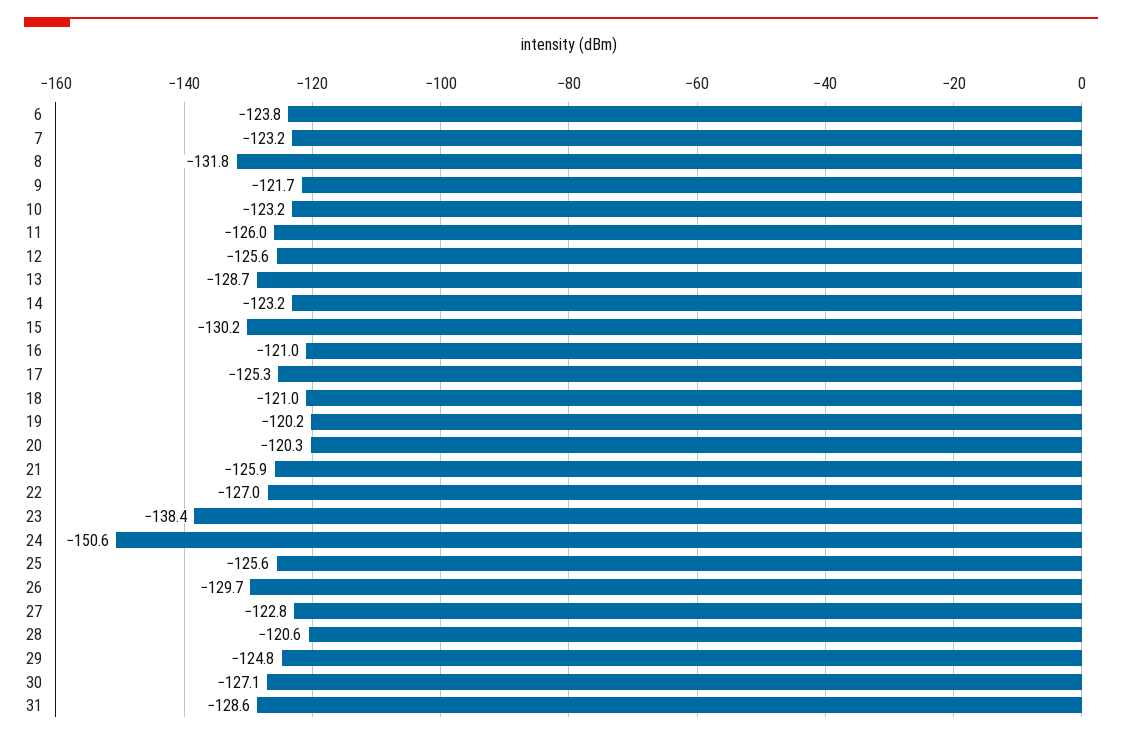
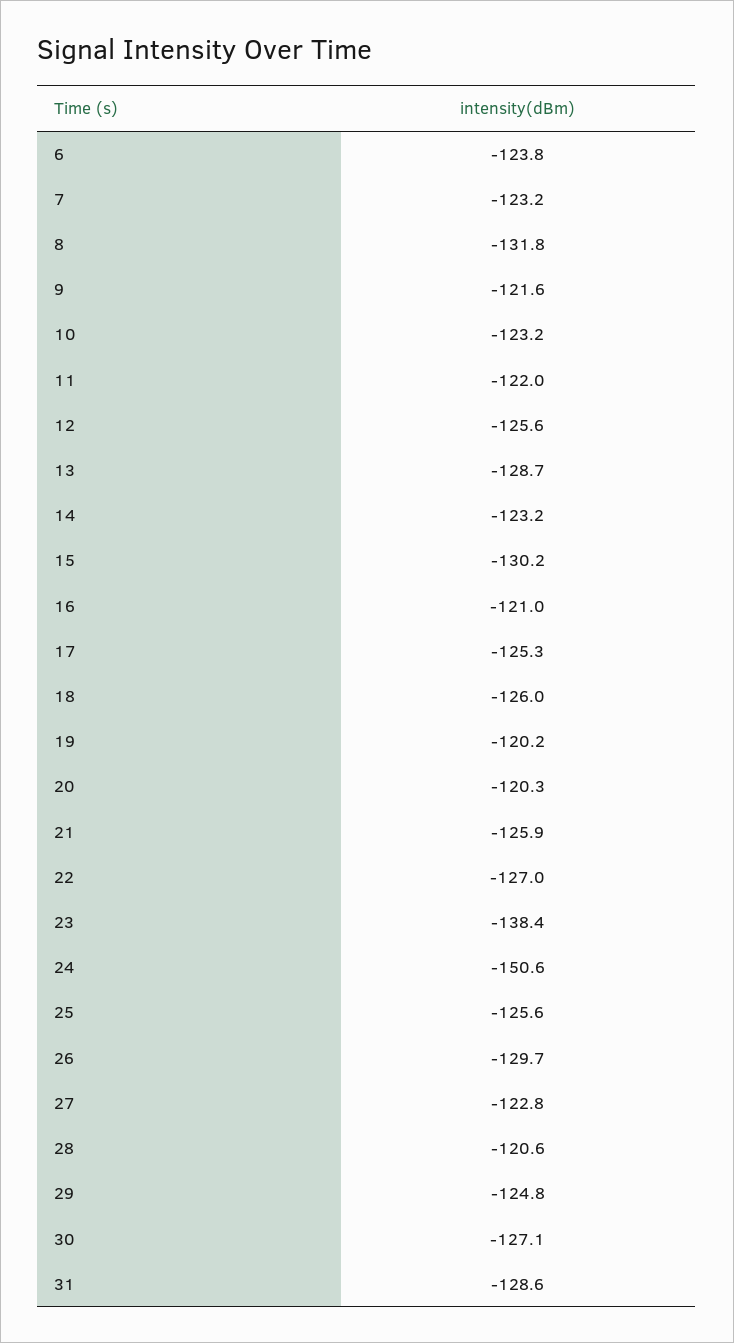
9: -121.7 -> -121.6
11: -126 -> -122
18: -121 -> -126

